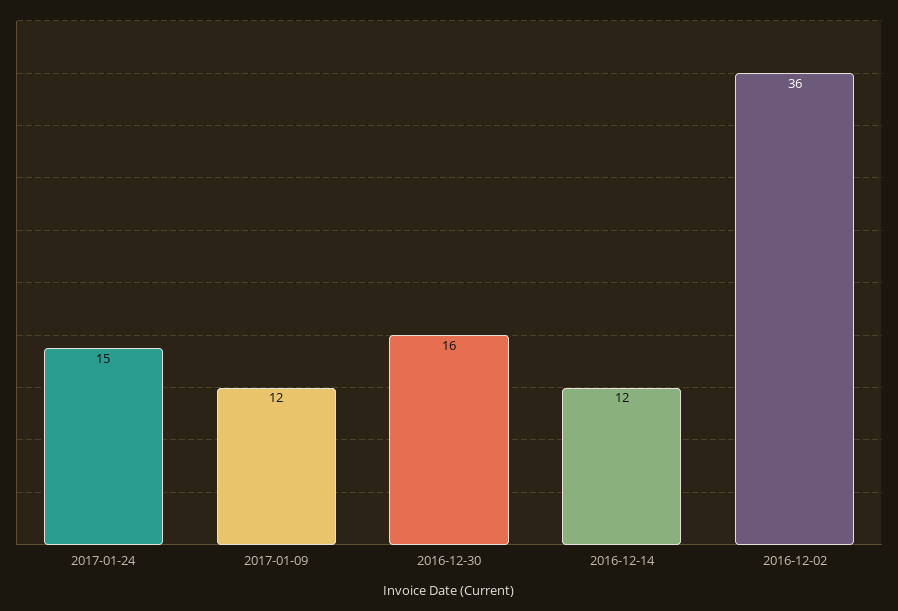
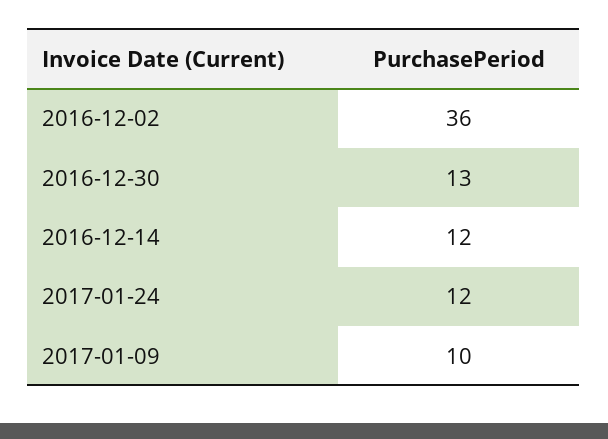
2017-01-24: 15 -> 12
2017-01-09: 12 -> 10
2016-12-30: 16 -> 13

